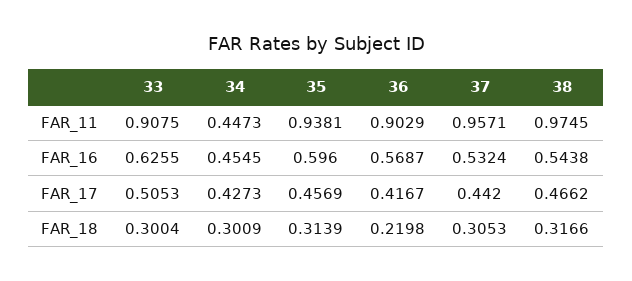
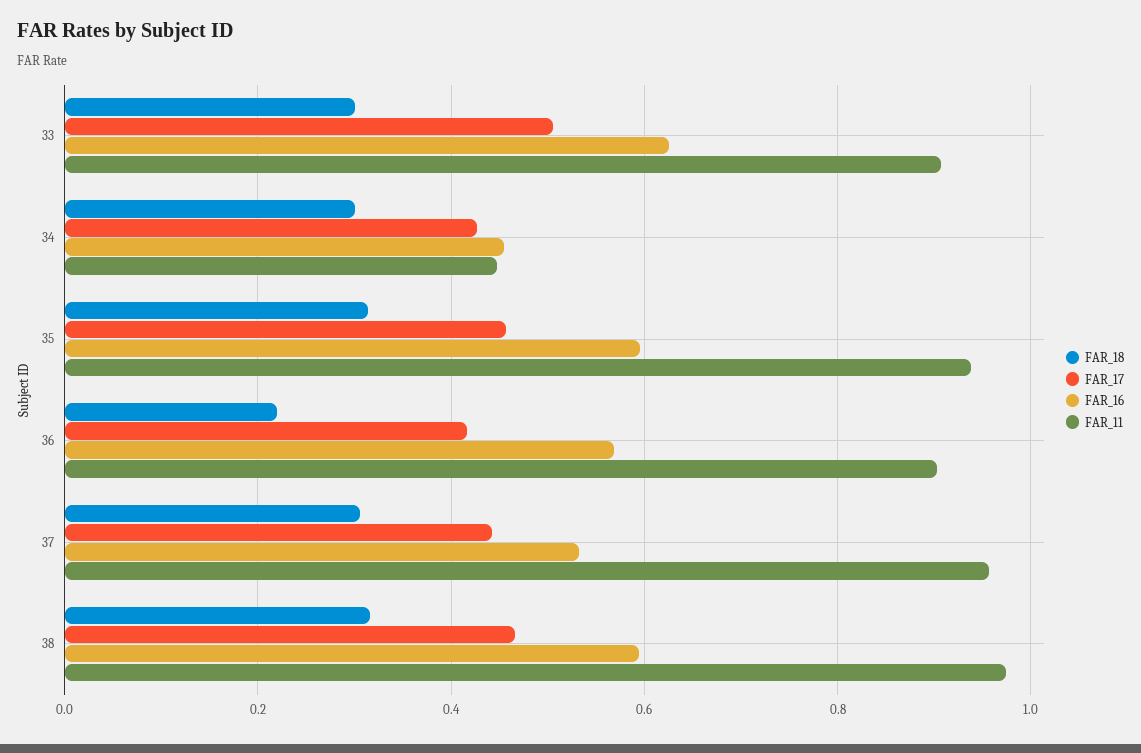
FAR_16, 38: 0.5438 -> 0.6

